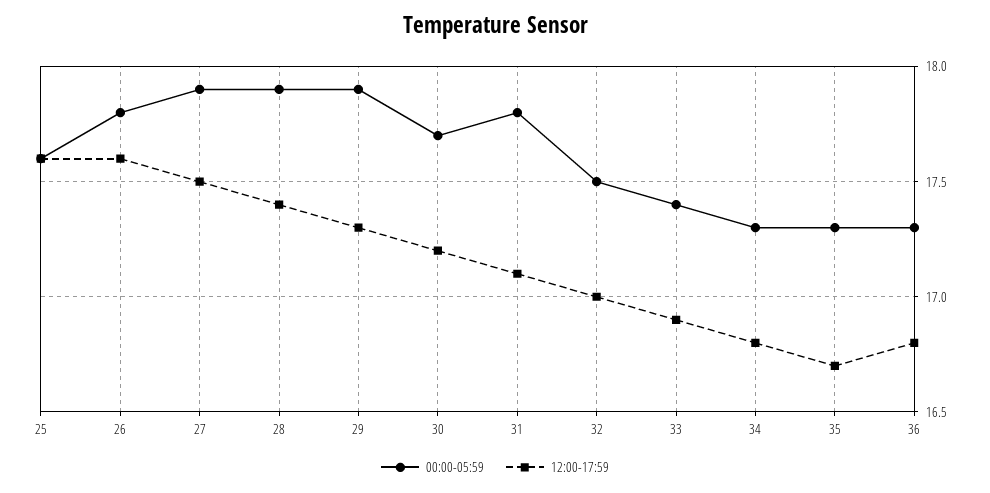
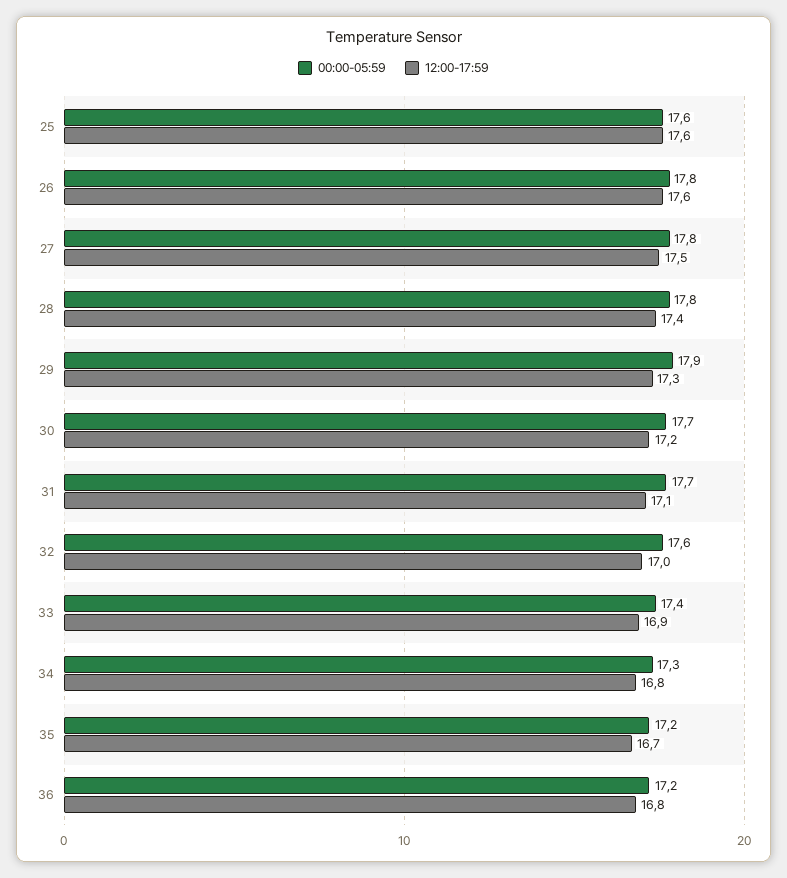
00:00-05:59, 27: 17.9 -> 17.8
00:00-05:59, 28: 17.9 -> 17.8
00:00-05:59, 31: 17.8 -> 17.7
00:00-05:59, 32: 17.5 -> 17.6
00:00-05:59, 35: 17.3 -> 17.2
00:00-05:59, 36: 17.3 -> 17.2

